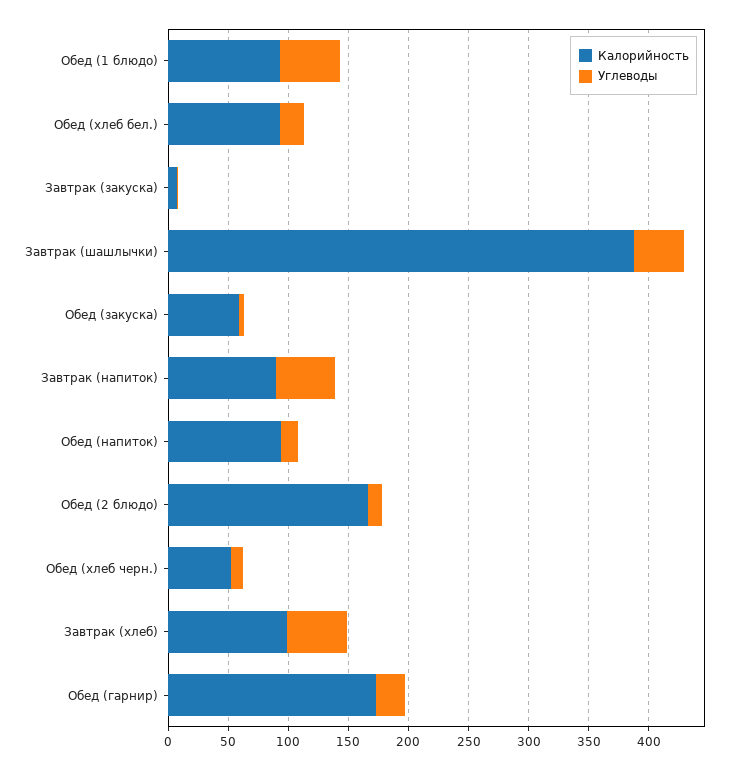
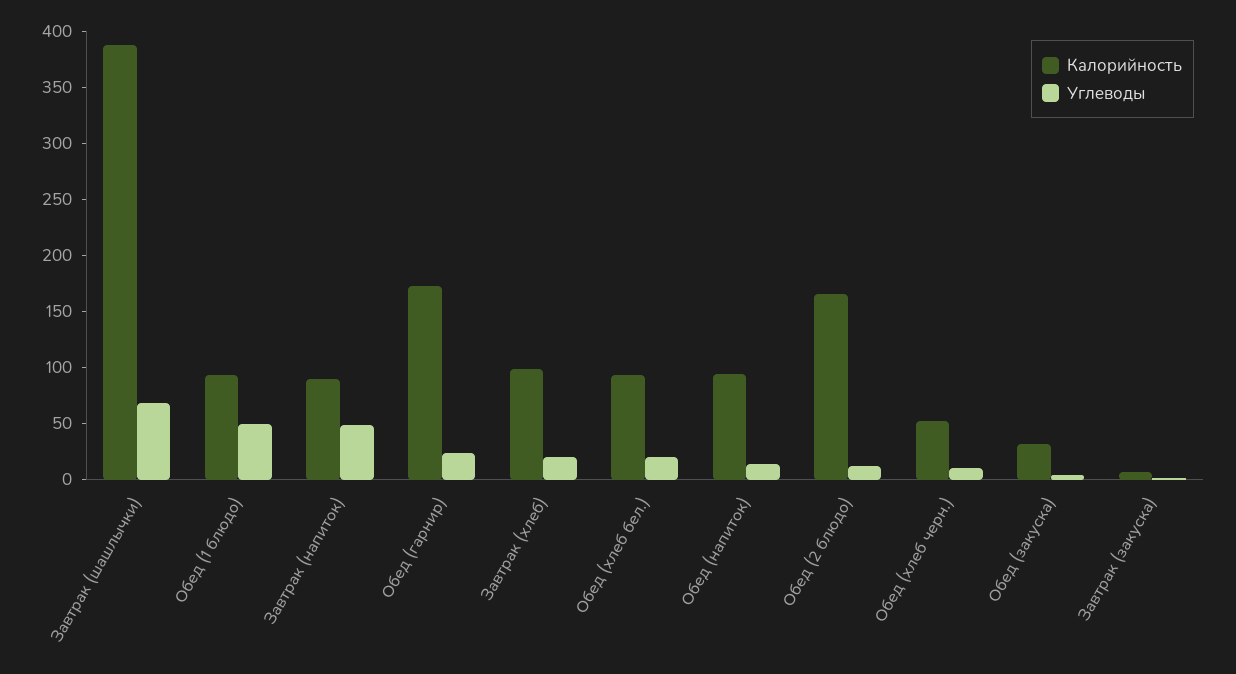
Углеводы, Завтрак (шашлычки): 40 -> 70
Калорийность, Обед (закуска): 60 -> 30
Углеводы, Завтрак (хлеб): 50 -> 20

